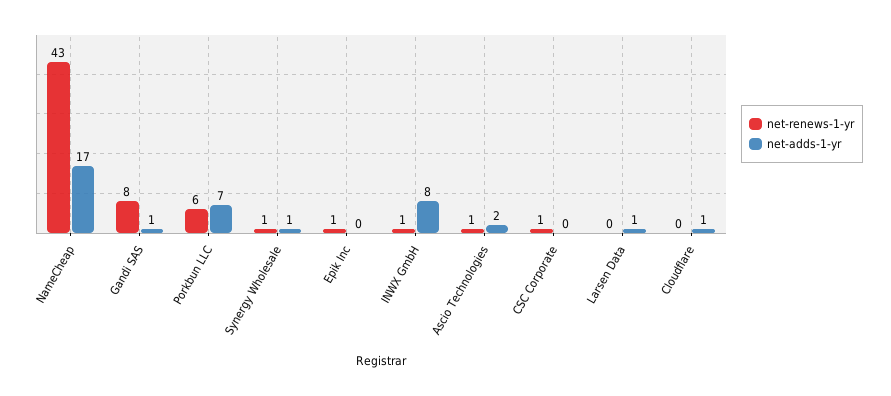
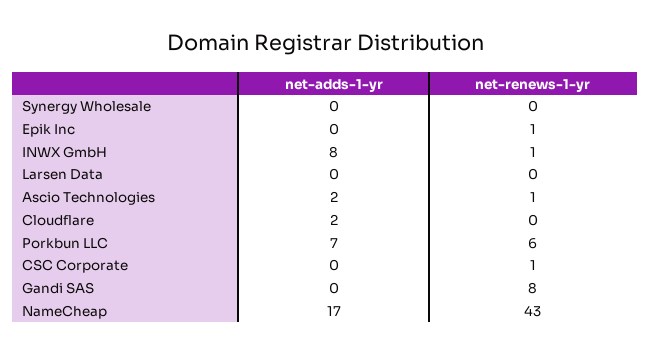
net-adds-1-yr, Gandi SAS: 1 -> 0
net-renews-1-yr, Synergy Wholesale: 1 -> 0
net-adds-1-yr, Synergy Wholesale: 1 -> 0
net-adds-1-yr, Larsen Data: 1 -> 0
net-adds-1-yr, Cloudflare: 1 -> 2

